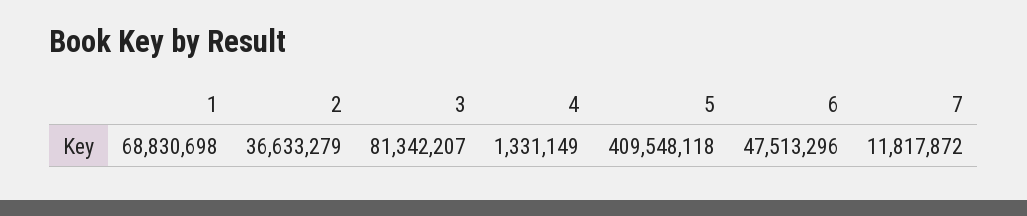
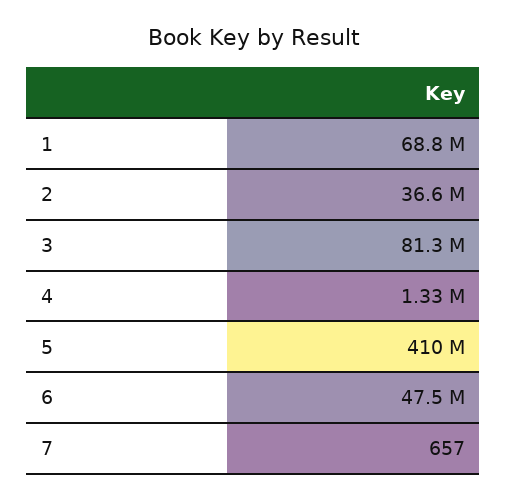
7: 11817872 -> 657

